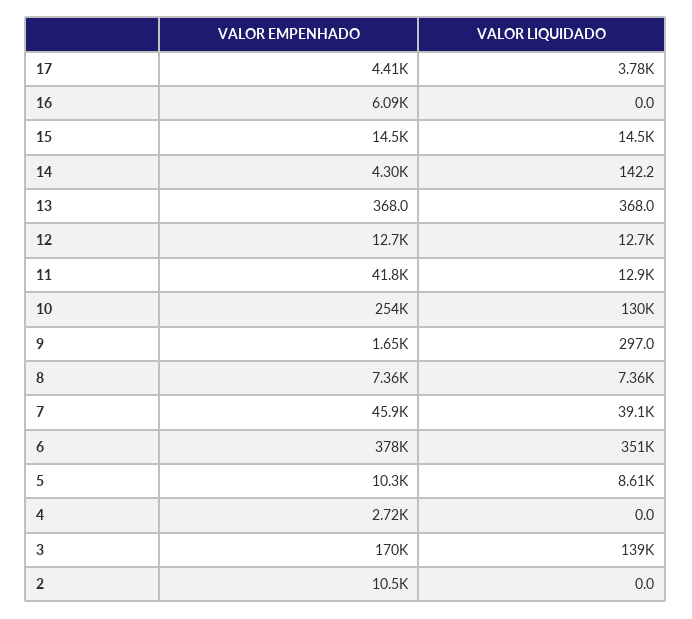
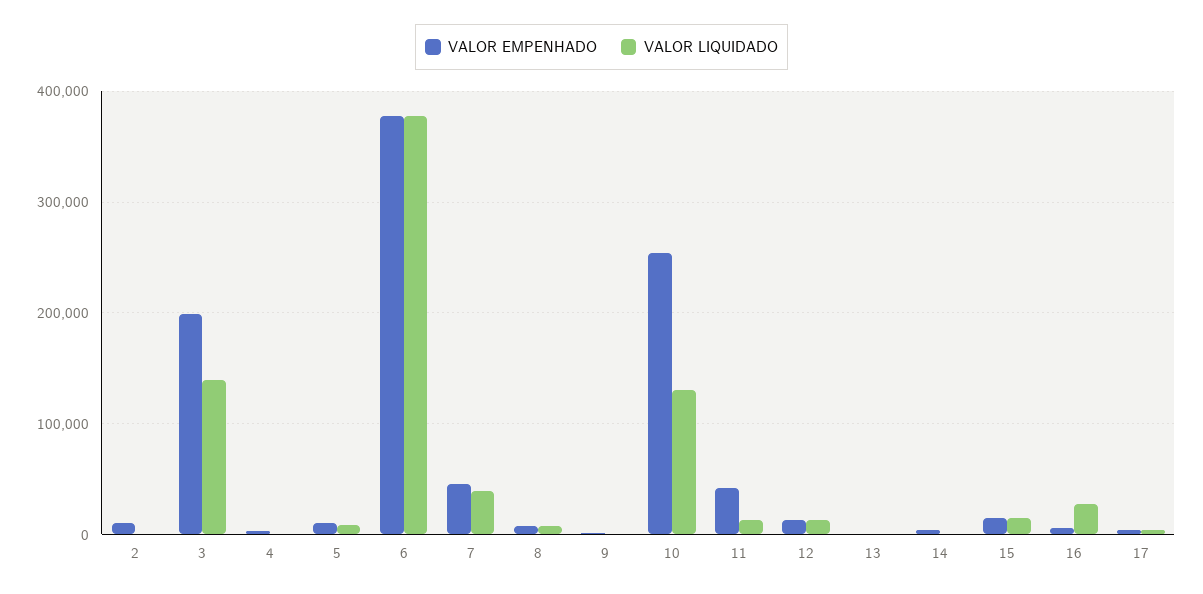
VALOR LIQUIDADO, 16: 0 -> 30000
VALOR LIQUIDADO, 6: 351000 -> 380000
VALOR EMPENHADO, 3: 170000 -> 200000

